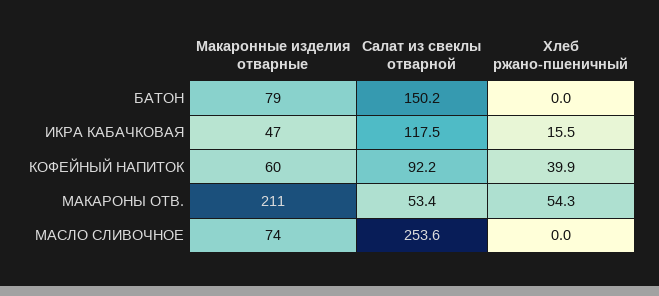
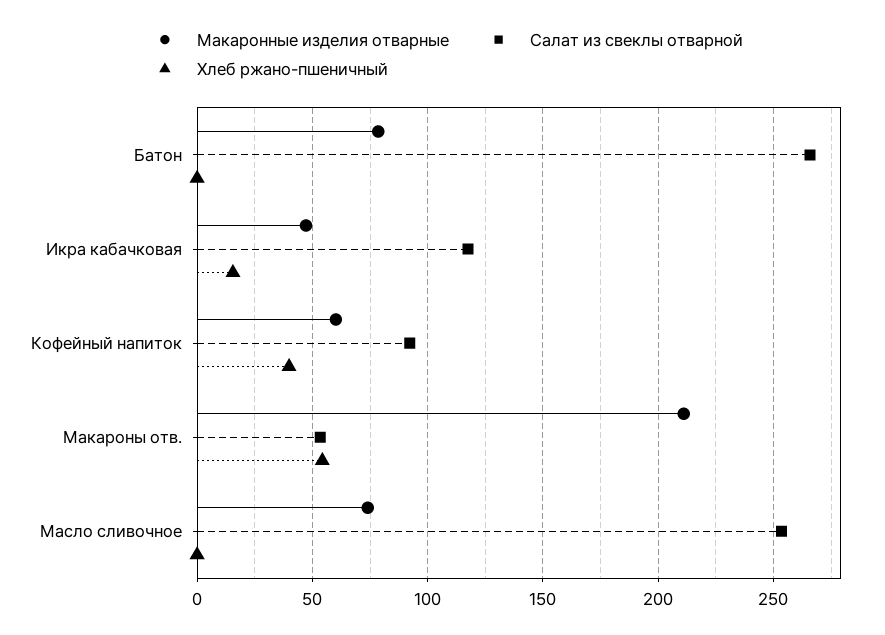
Салат из свеклы отварной, БАТОН: 150.2 -> 265

